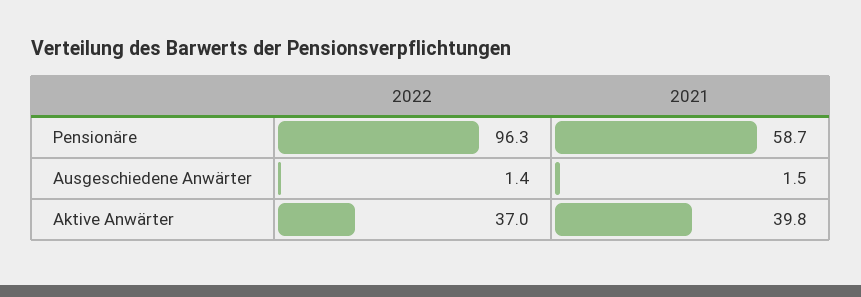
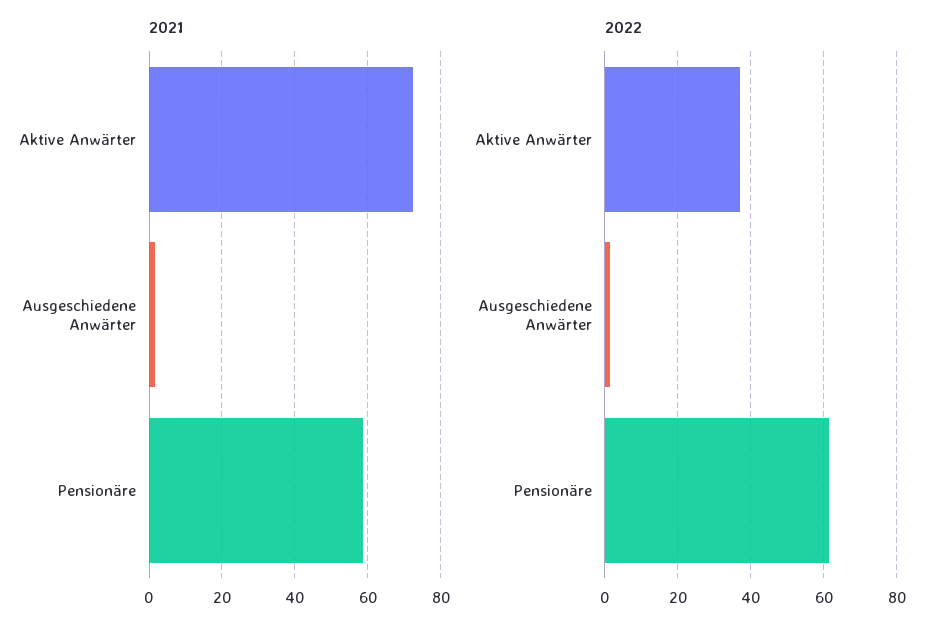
2022, Pensionäre: 96.3 -> 62
2021, Aktive Anwärter: 39.8 -> 72

